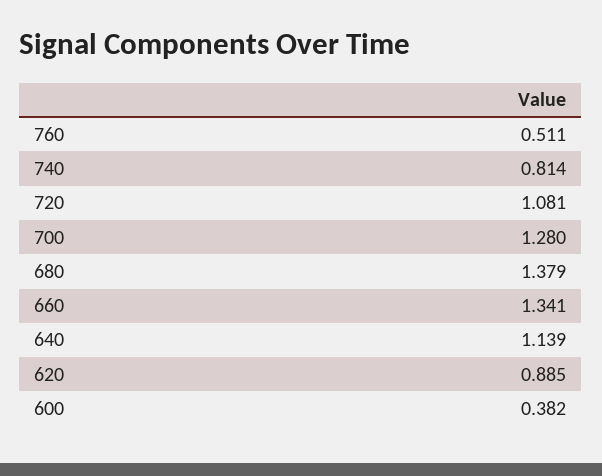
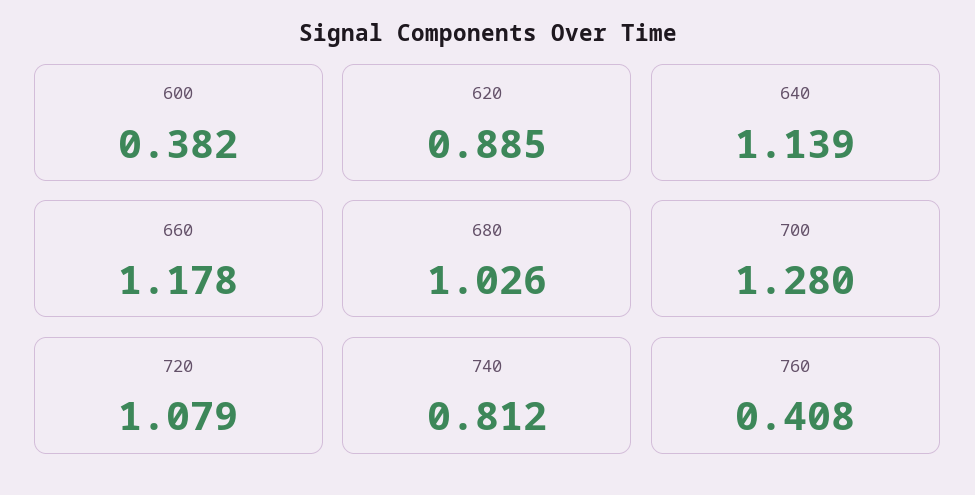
760: 0.511 -> 0.408
740: 0.814 -> 0.812
720: 1.081 -> 1.079
680: 1.379 -> 1.026
660: 1.341 -> 1.178

